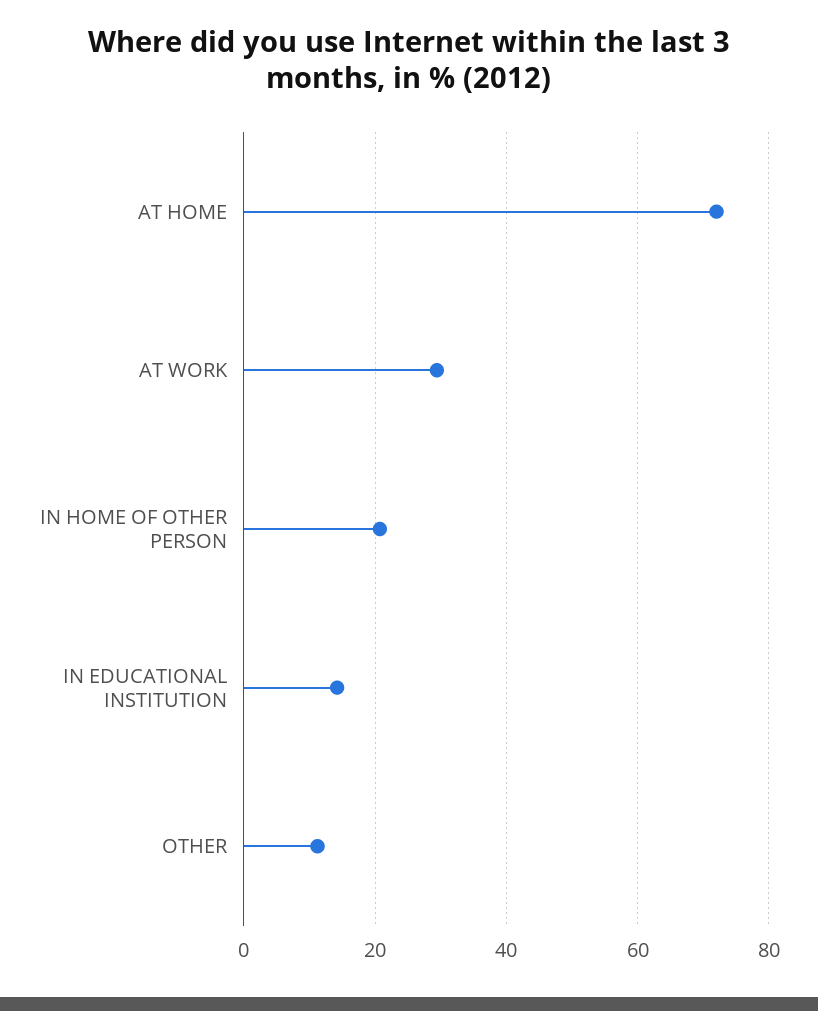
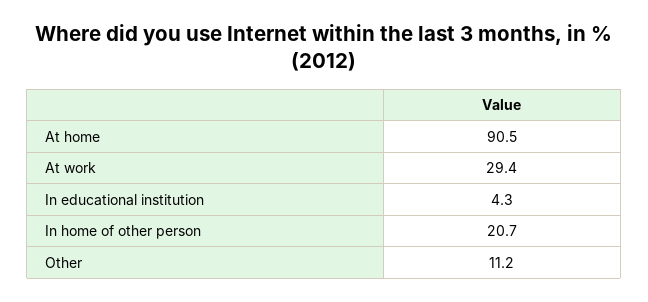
AT HOME: 72 -> 90.5
IN EDUCATIONAL INSTITUTION: 14 -> 4.3

